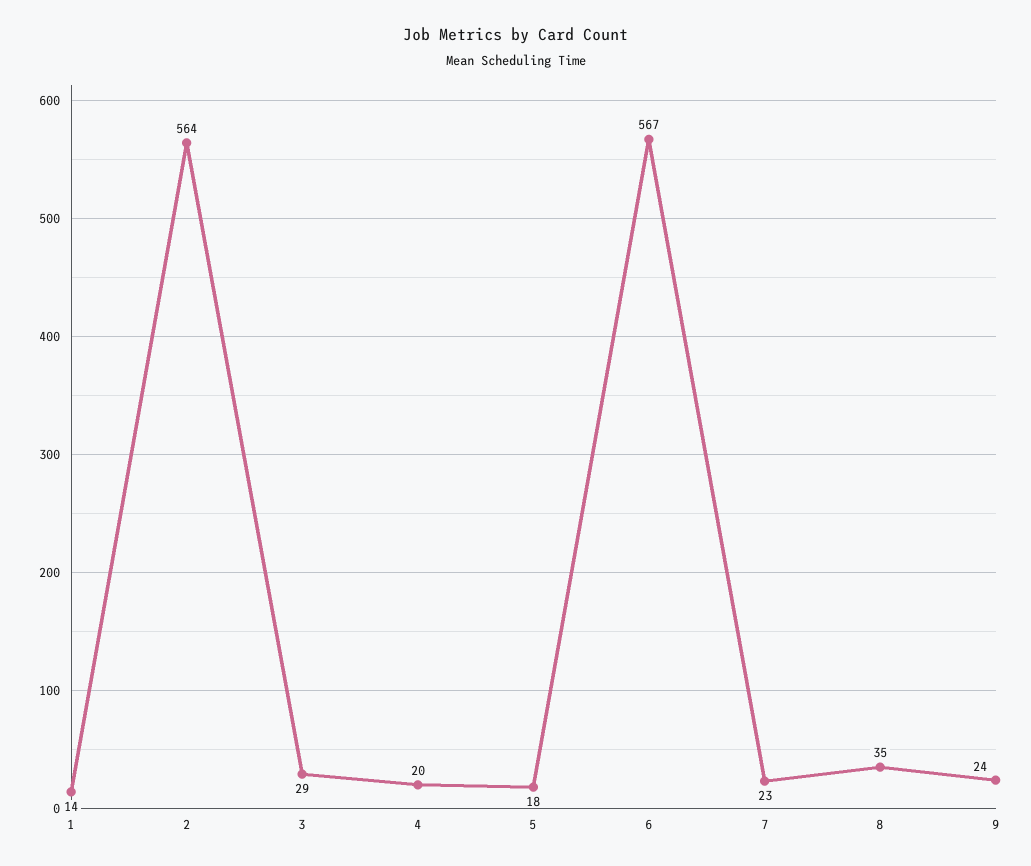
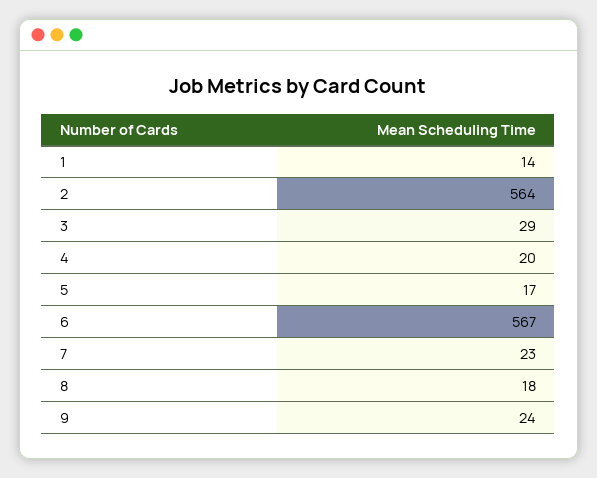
5: 18 -> 17
8: 35 -> 18

